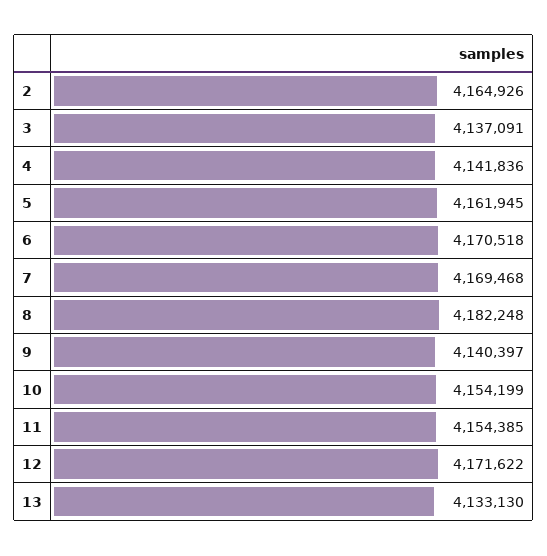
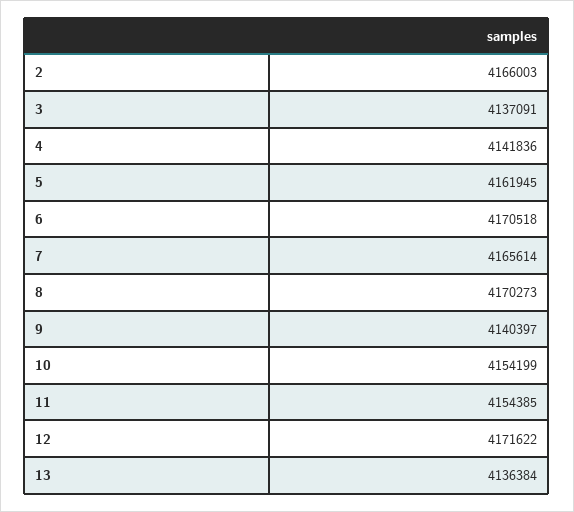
2: 4164926 -> 4166003
7: 4169468 -> 4165614
8: 4182248 -> 4170273
13: 4133130 -> 4136384

